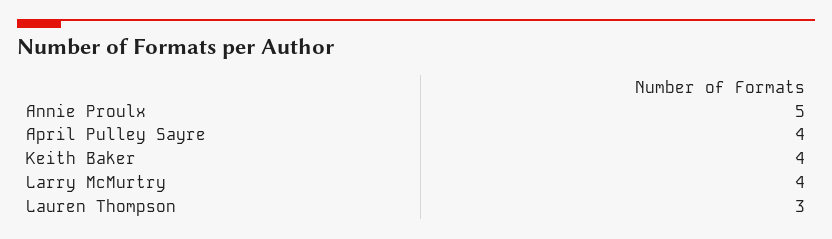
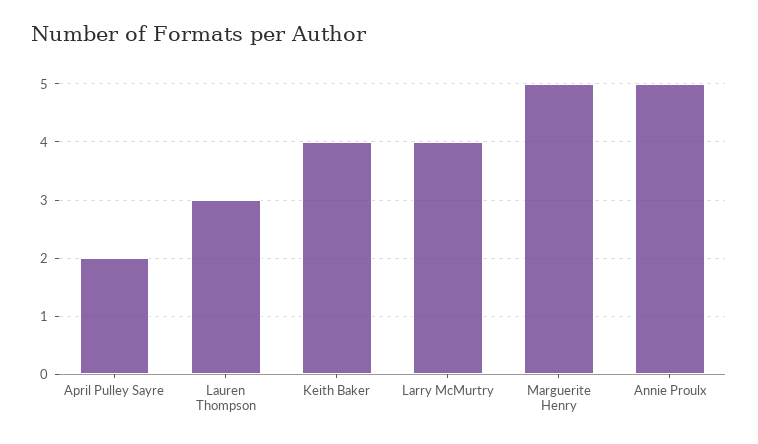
April Pulley Sayre: 4 -> 2
Marguerite Henry: none -> 5

